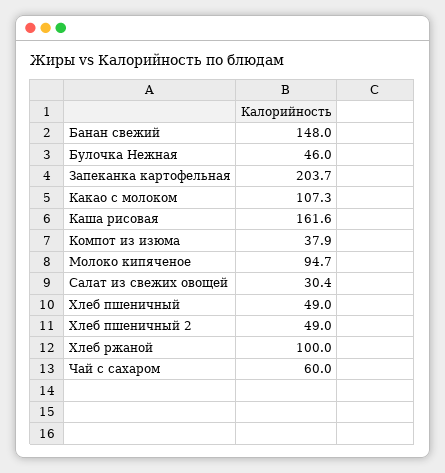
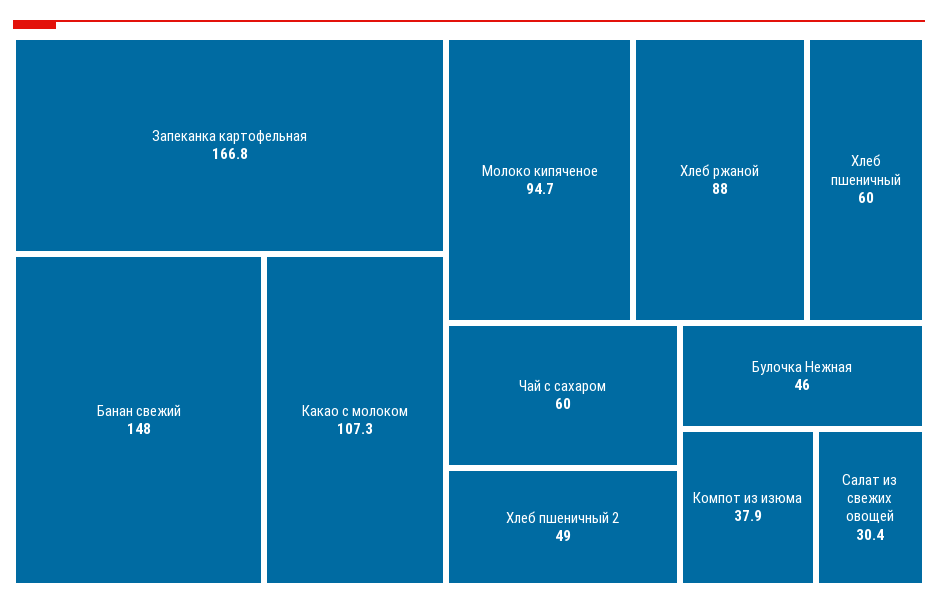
Запеканка картофельная: 203.7 -> 166.8
Каша рисовая: 161.6 -> none
Хлеб пшеничный: 49 -> 60
Хлеб ржаной: 100 -> 88

